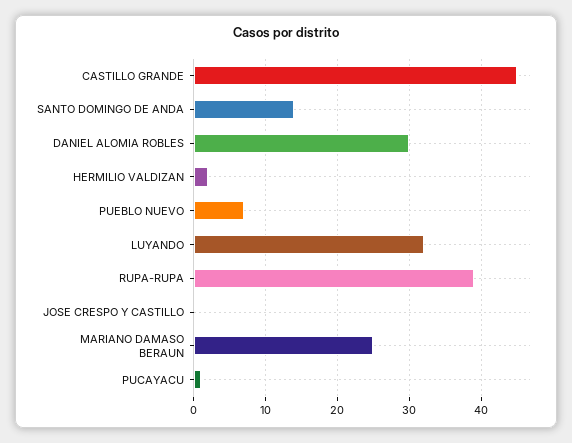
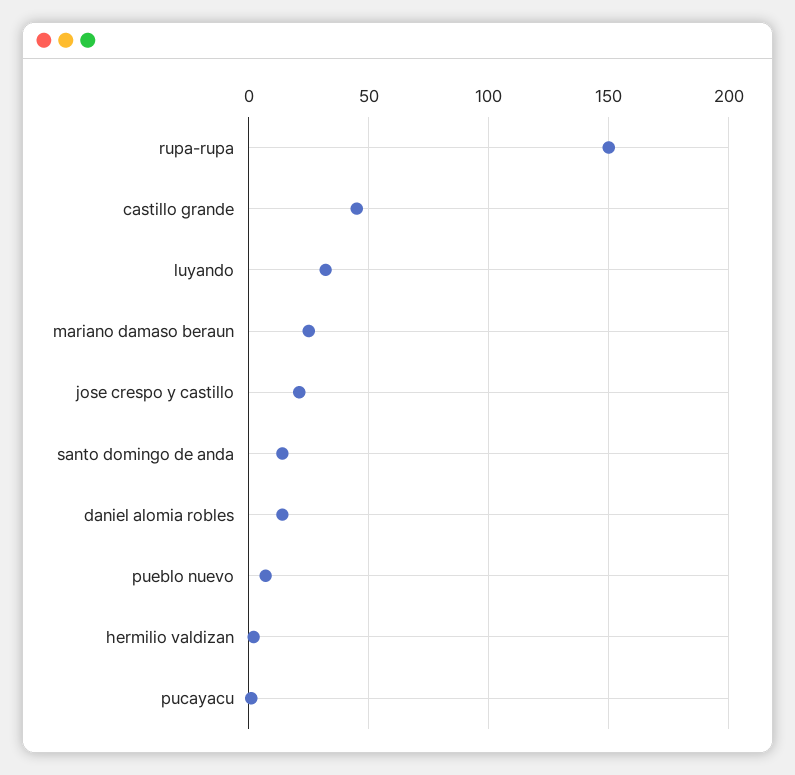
DANIEL ALOMIA ROBLES: 30 -> 15
RUPA-RUPA: 39 -> 150
JOSE CRESPO Y CASTILLO: 0 -> 20

